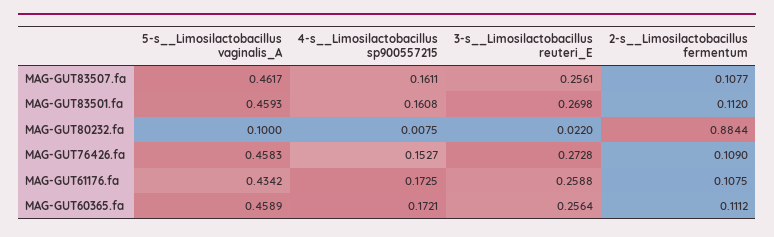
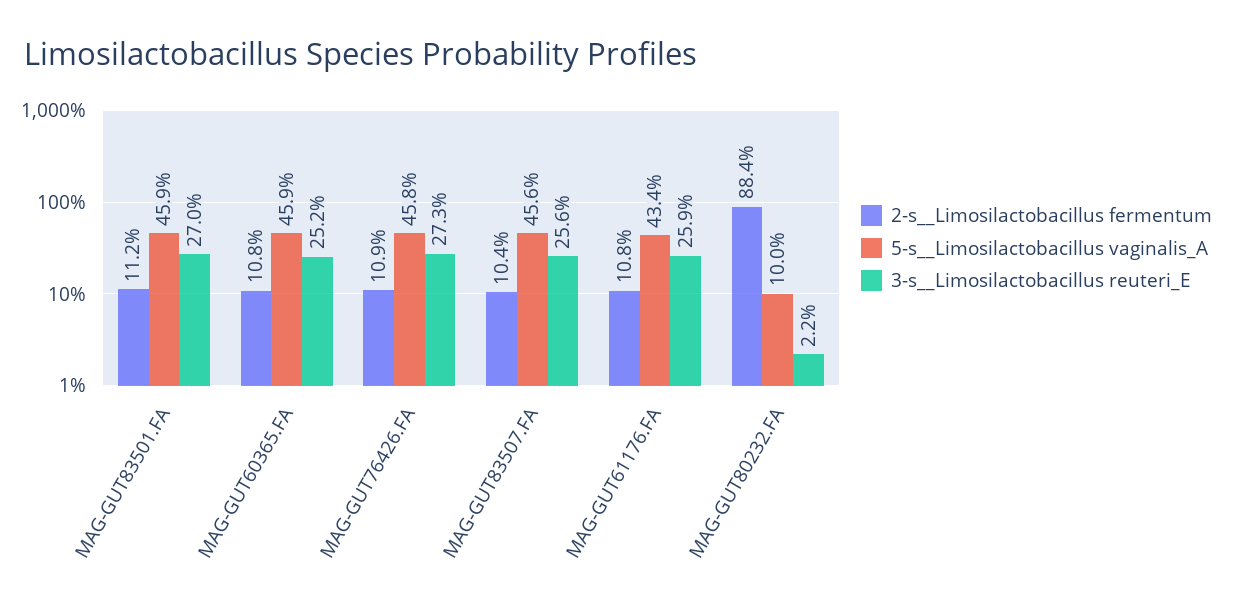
5-s__Limosilactobacillus vaginalis_A, MAG-GUT83507.fa: 0.4617 -> 0.456
4-s__Limosilactobacillus sp900557215, MAG-GUT83507.fa: 0.1611 -> none
2-s__Limosilactobacillus fermentum, MAG-GUT83507.fa: 0.1077 -> 0.104
4-s__Limosilactobacillus sp900557215, MAG-GUT83501.fa: 0.1608 -> none
4-s__Limosilactobacillus sp900557215, MAG-GUT80232.fa: 0.0075 -> none
4-s__Limosilactobacillus sp900557215, MAG-GUT76426.fa: 0.1527 -> none
4-s__Limosilactobacillus sp900557215, MAG-GUT61176.fa: 0.1725 -> none
4-s__Limosilactobacillus sp900557215, MAG-GUT60365.fa: 0.1721 -> none
3-s__Limosilactobacillus reuteri_E, MAG-GUT60365.fa: 0.2564 -> 0.252
2-s__Limosilactobacillus fermentum, MAG-GUT60365.fa: 0.1112 -> 0.108

